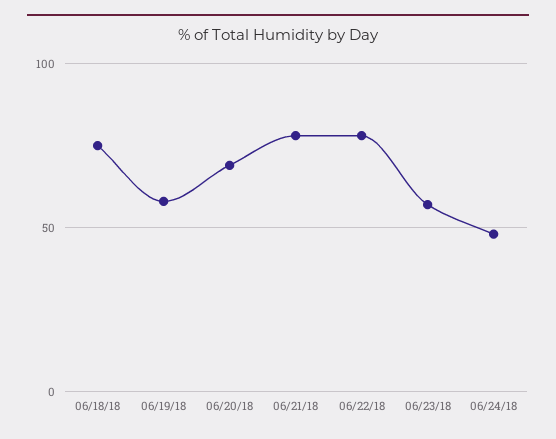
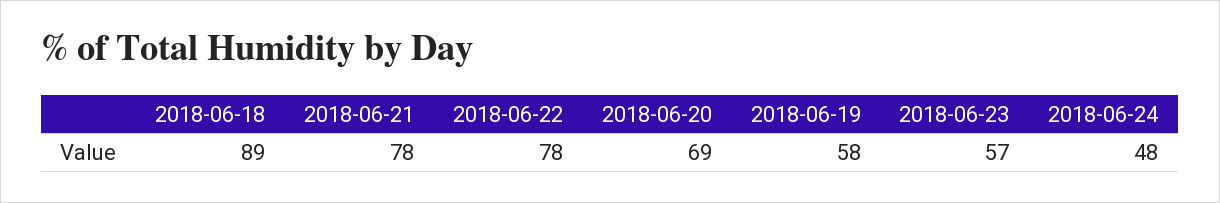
06/18/18: 75 -> 89

